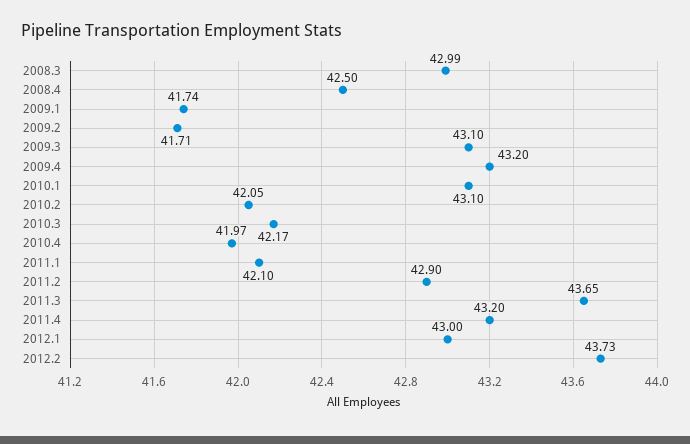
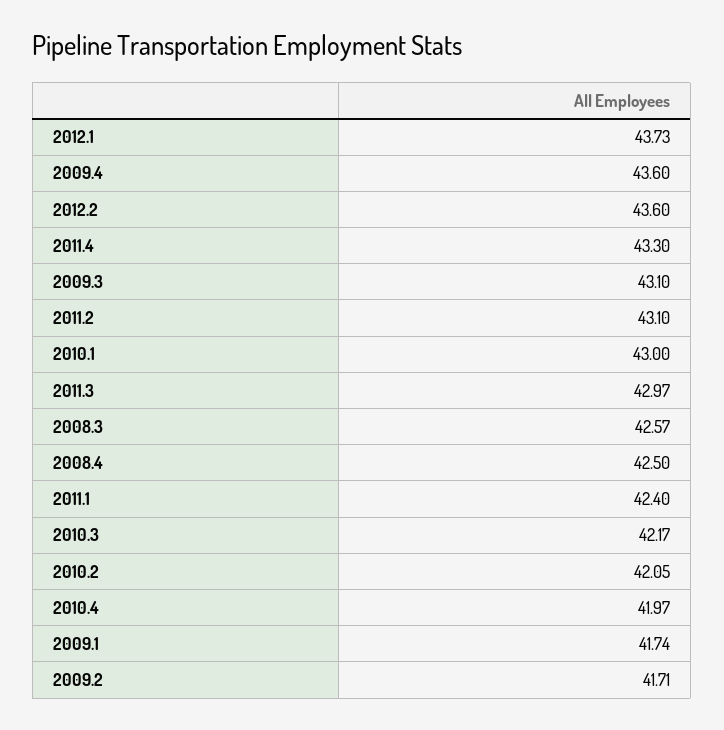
2008.3: 42.99 -> 42.57
2009.4: 43.2 -> 43.6
2010.1: 43.1 -> 43
2011.1: 42.1 -> 42.4
2011.2: 42.9 -> 43.1
2011.3: 43.65 -> 42.97
2011.4: 43.2 -> 43.3
2012.1: 43 -> 43.73
2012.2: 43.73 -> 43.6

